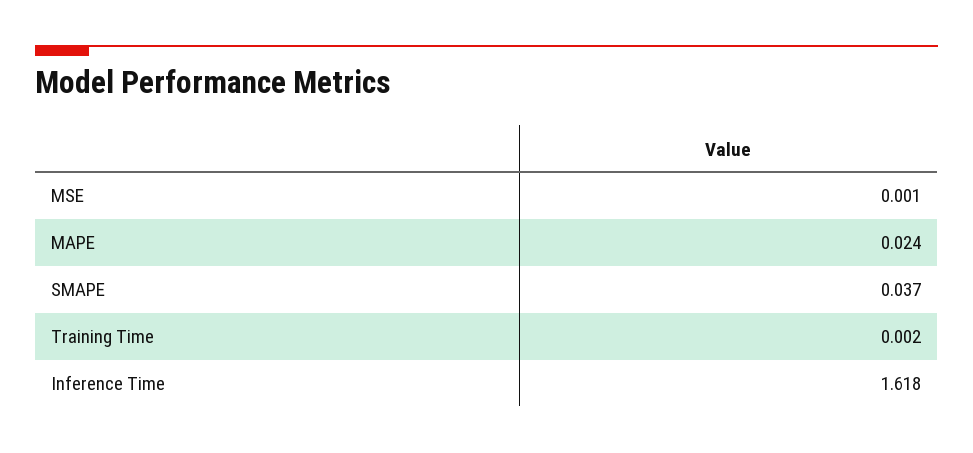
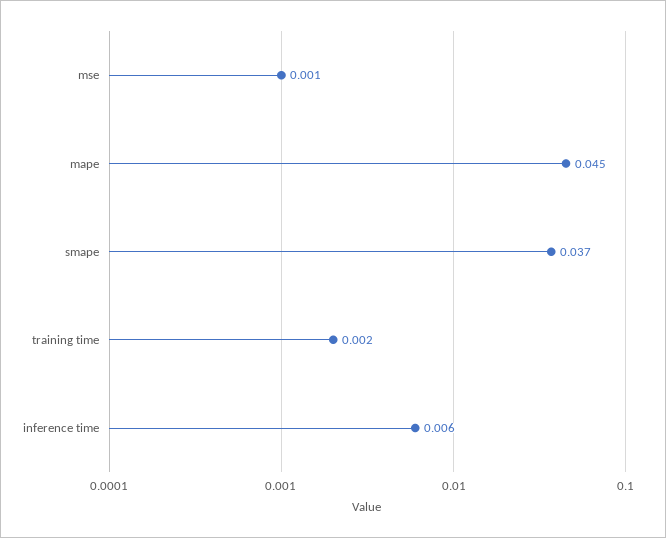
MAPE: 0.024 -> 0.045
Inference Time: 1.618 -> 0.006

